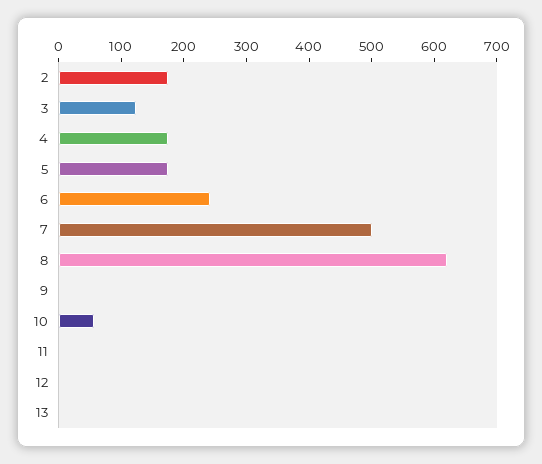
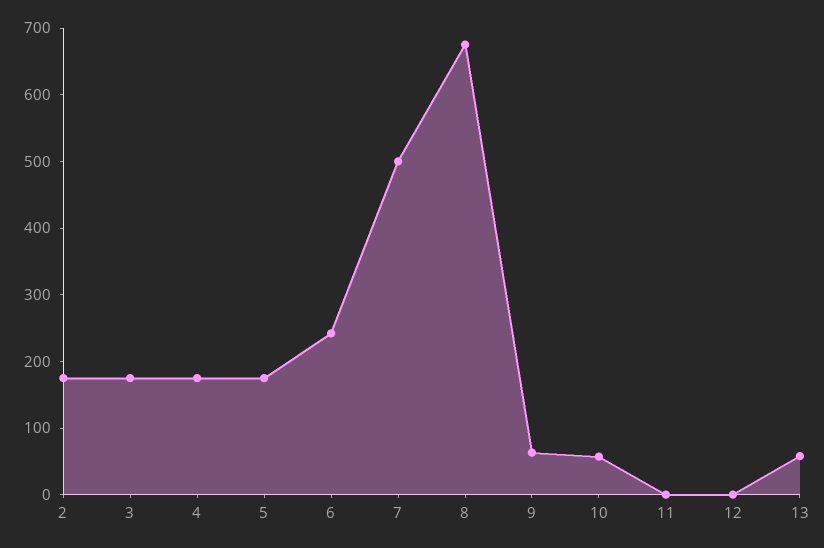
3: 120 -> 180
8: 620 -> 680
9: 0 -> 60
13: 0 -> 60

